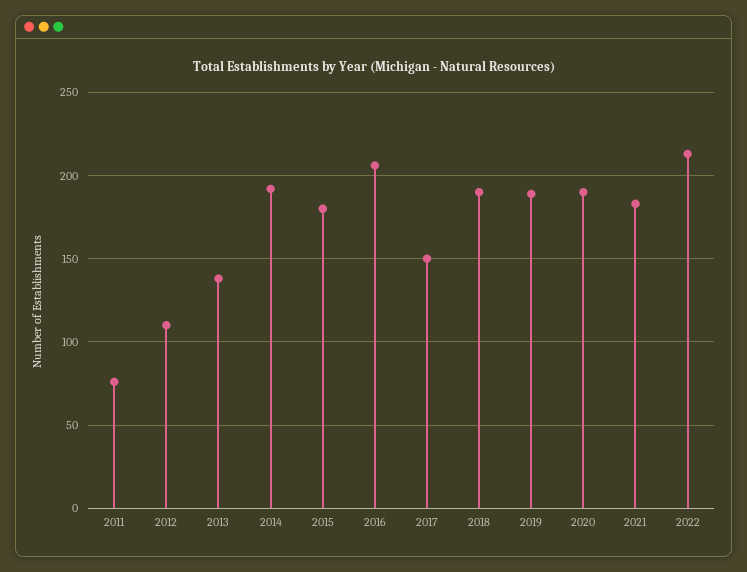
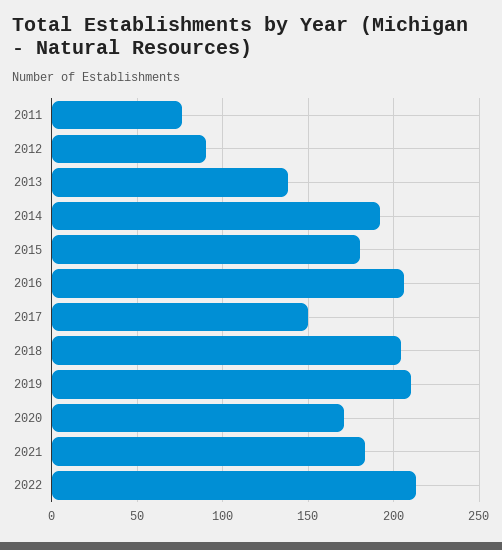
2012: 110 -> 90
2018: 190 -> 205
2019: 190 -> 210
2020: 190 -> 170

